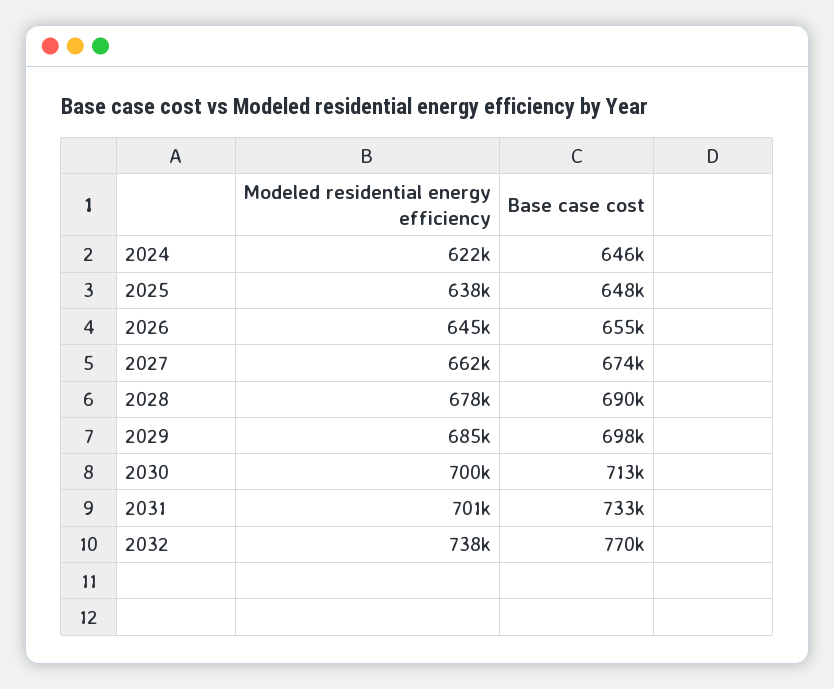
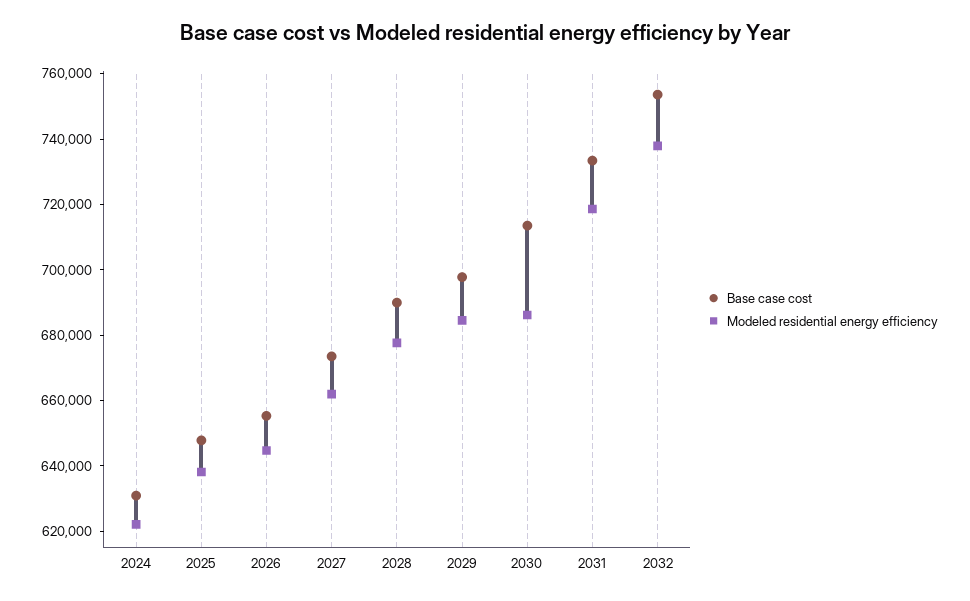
Base case cost, 2024: 646000 -> 630000
Modeled residential energy efficiency, 2030: 700000 -> 685000
Modeled residential energy efficiency, 2031: 701000 -> 720000
Base case cost, 2032: 770000 -> 755000

